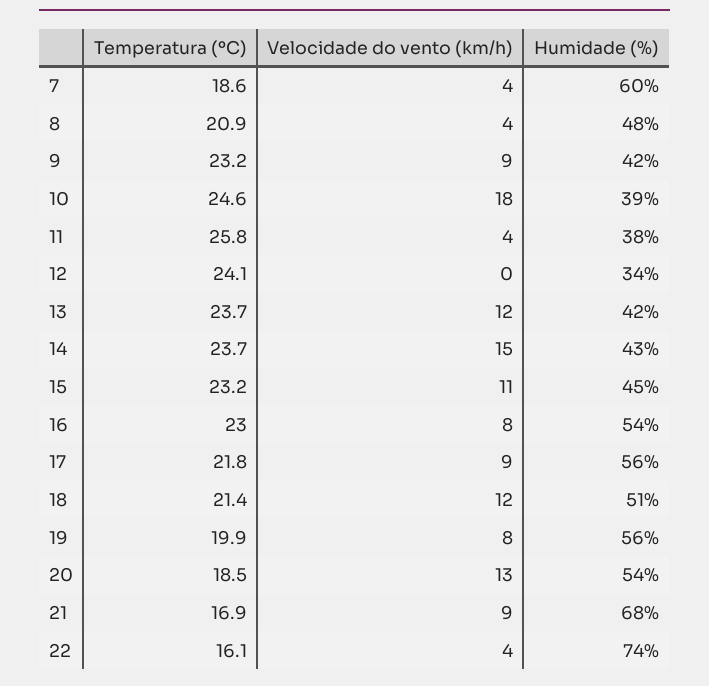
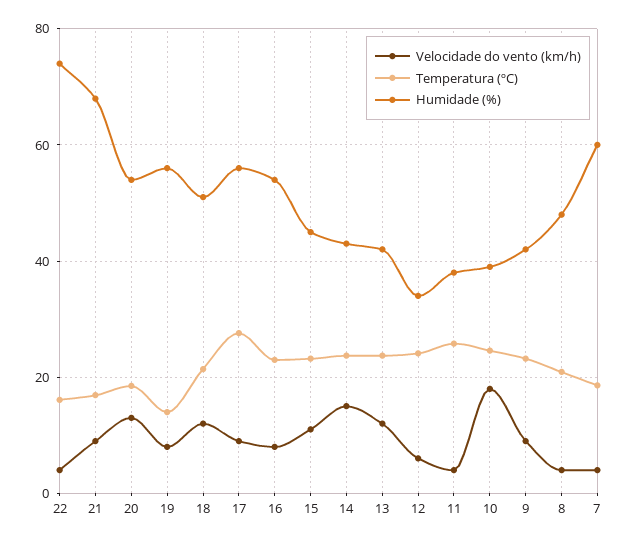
Velocidade do vento (km/h), 12: 0 -> 6
Temperatura (ºC), 17: 21.8 -> 28
Temperatura (ºC), 19: 19.9 -> 14

